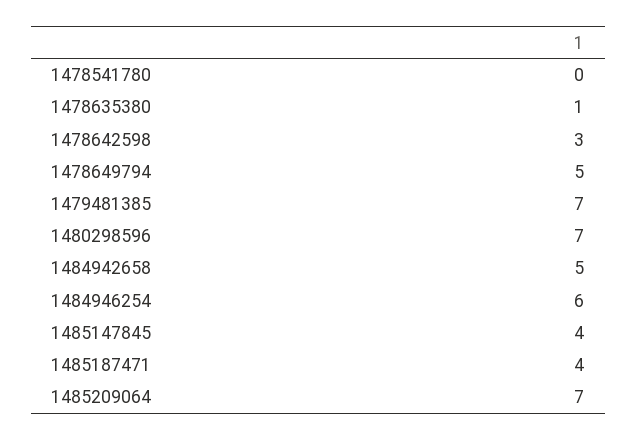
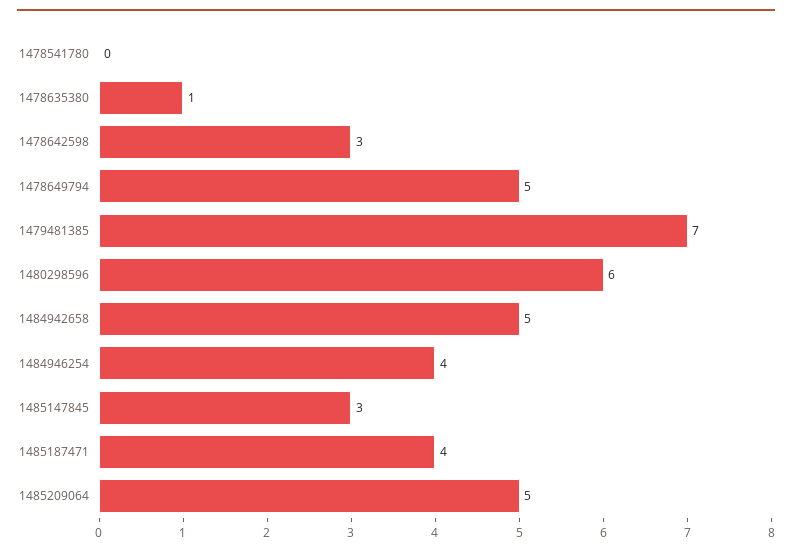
1480298596: 7 -> 6
1484946254: 6 -> 4
1485147845: 4 -> 3
1485209064: 7 -> 5

